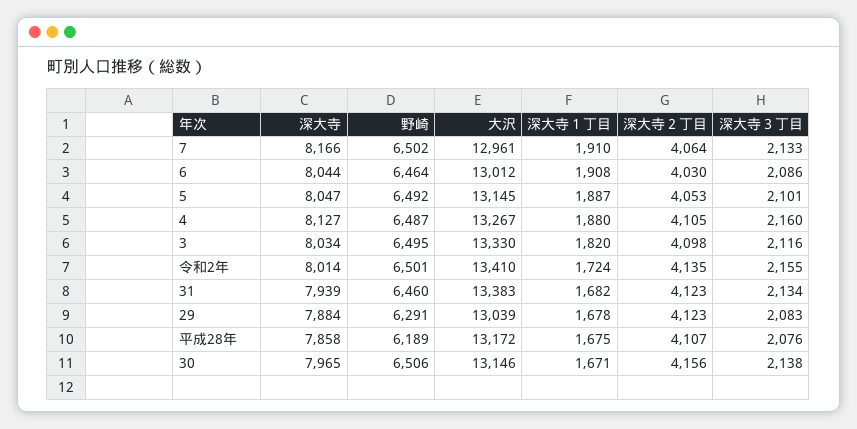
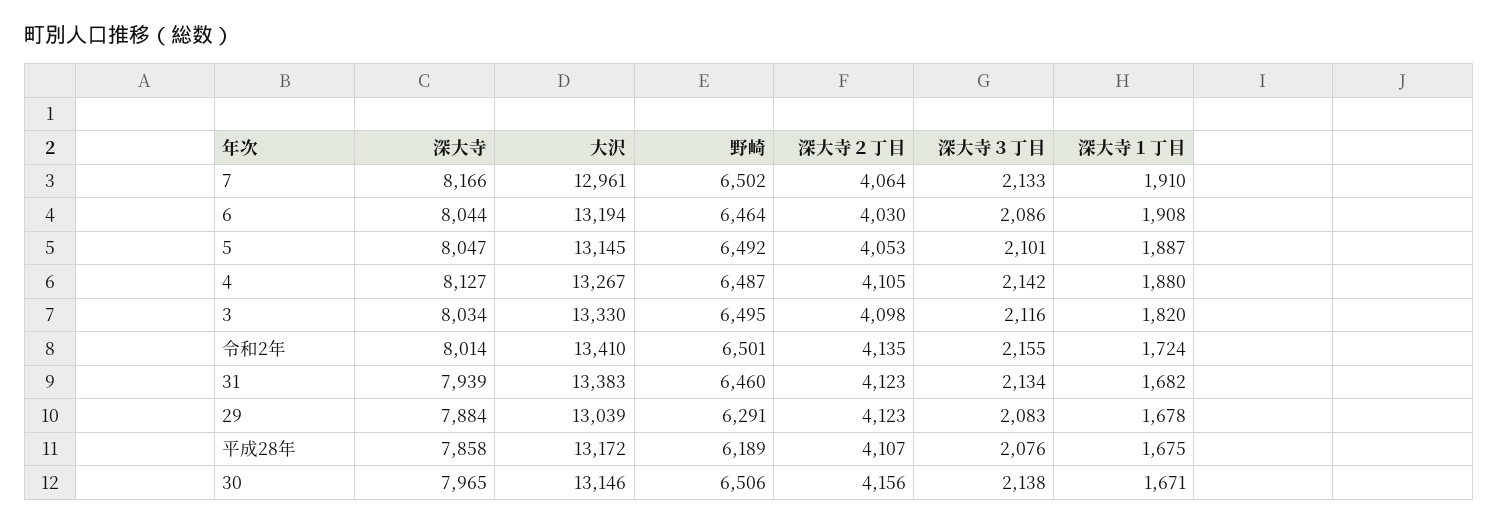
大沢, 6: 13012 -> 13194
深大寺３丁目, 4: 2160 -> 2142

